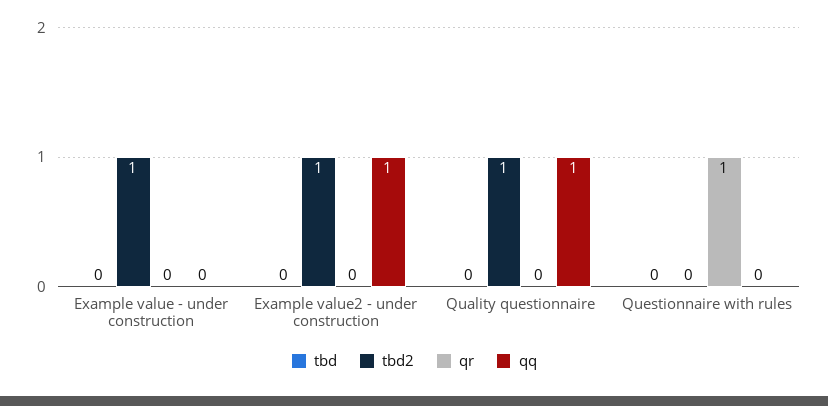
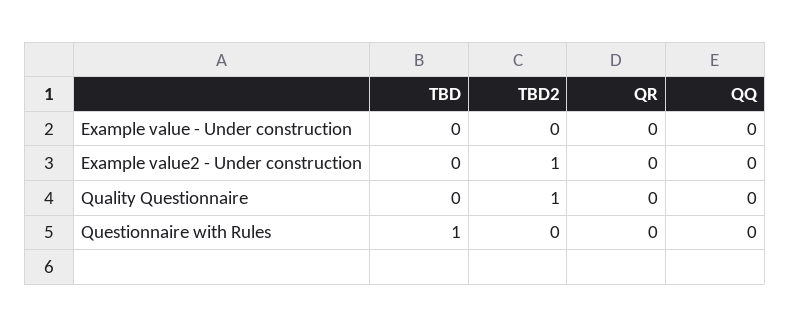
tbd2, Example value - under construction: 1 -> 0
qq, Example value2 - under construction: 1 -> 0
qq, Quality questionnaire: 1 -> 0
tbd, Questionnaire with rules: 0 -> 1
qr, Questionnaire with rules: 1 -> 0

